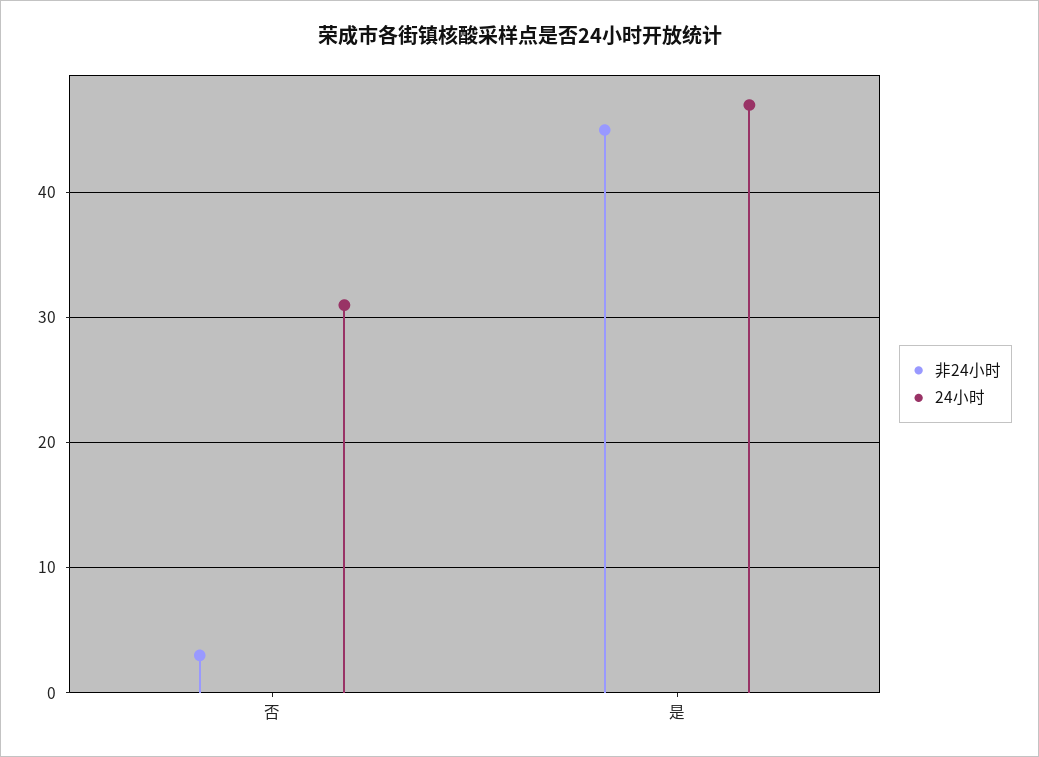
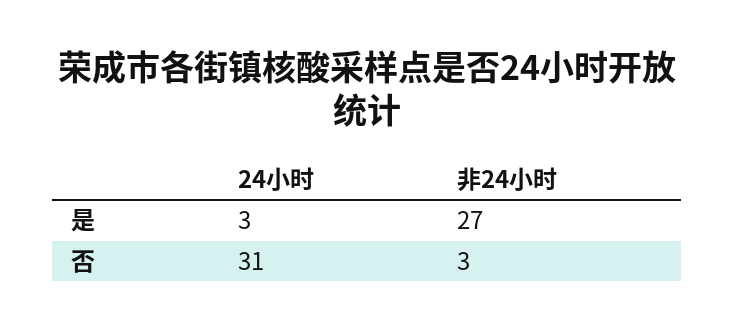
非24小时, 是: 45 -> 27
24小时, 是: 47 -> 3

